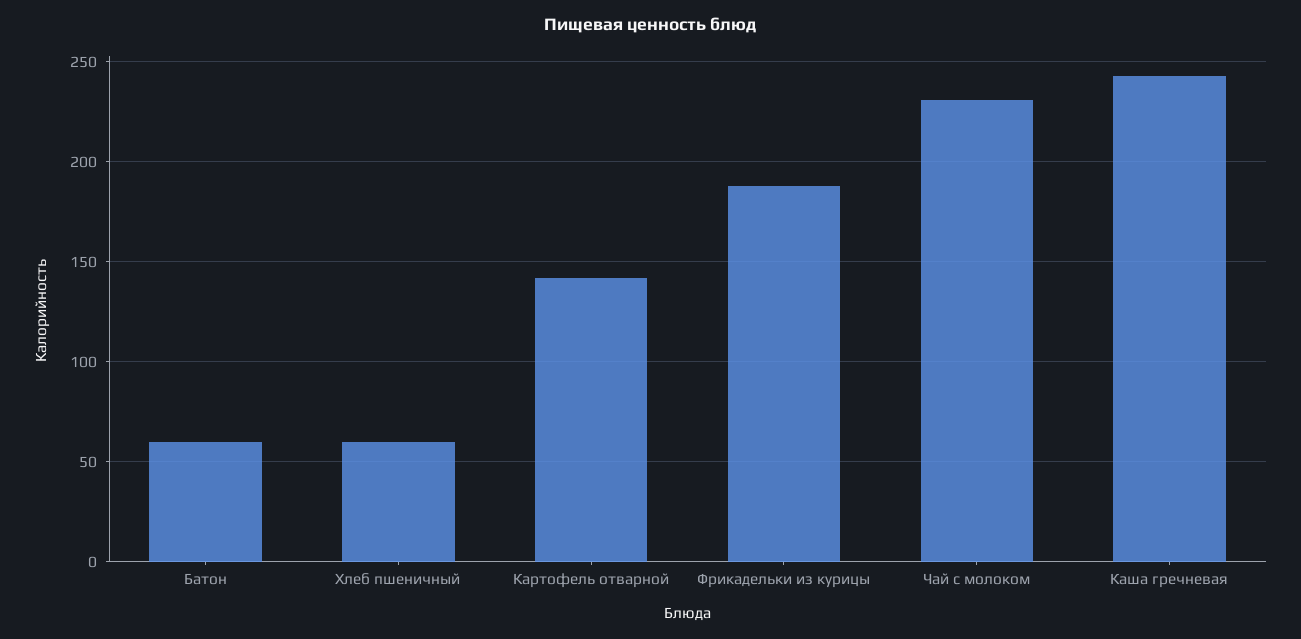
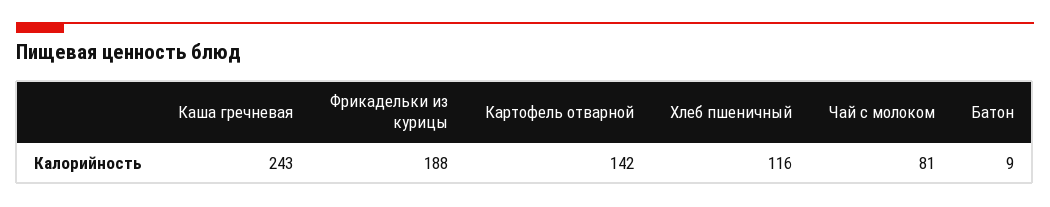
Батон: 60 -> 9
Хлеб пшеничный: 60 -> 116
Чай с молоком: 230 -> 81

